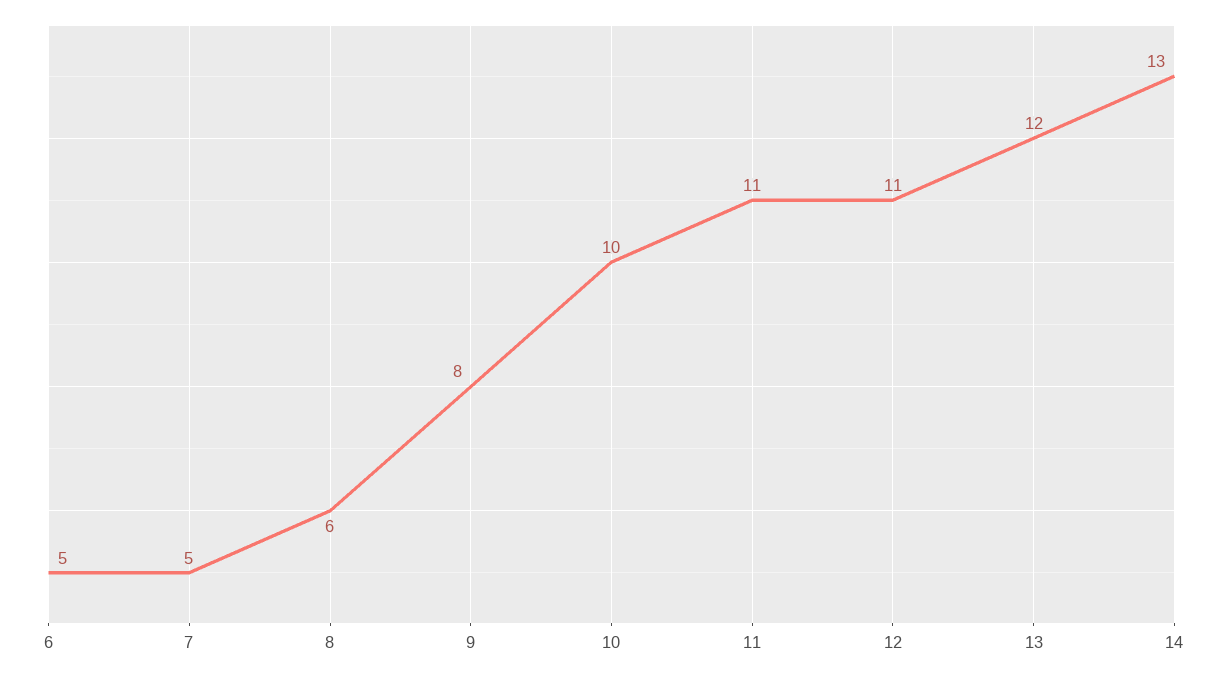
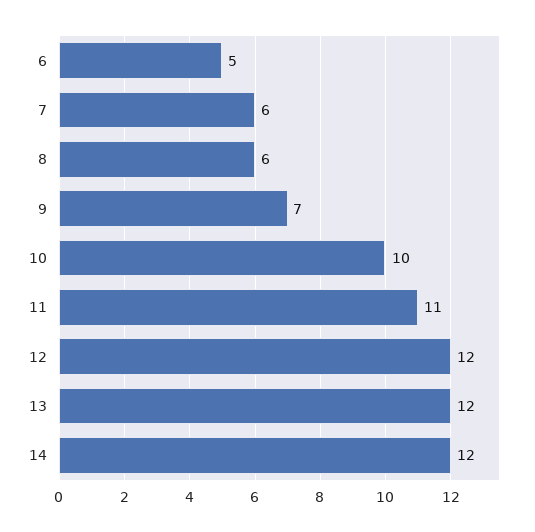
7: 5 -> 6
9: 8 -> 7
12: 11 -> 12
14: 13 -> 12

